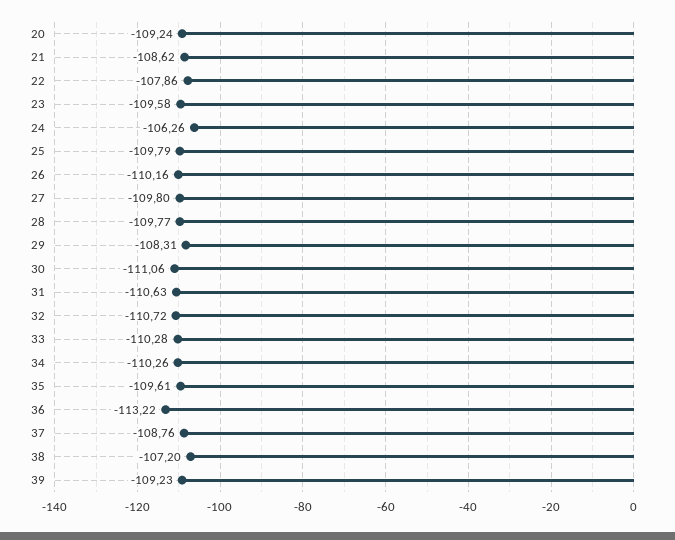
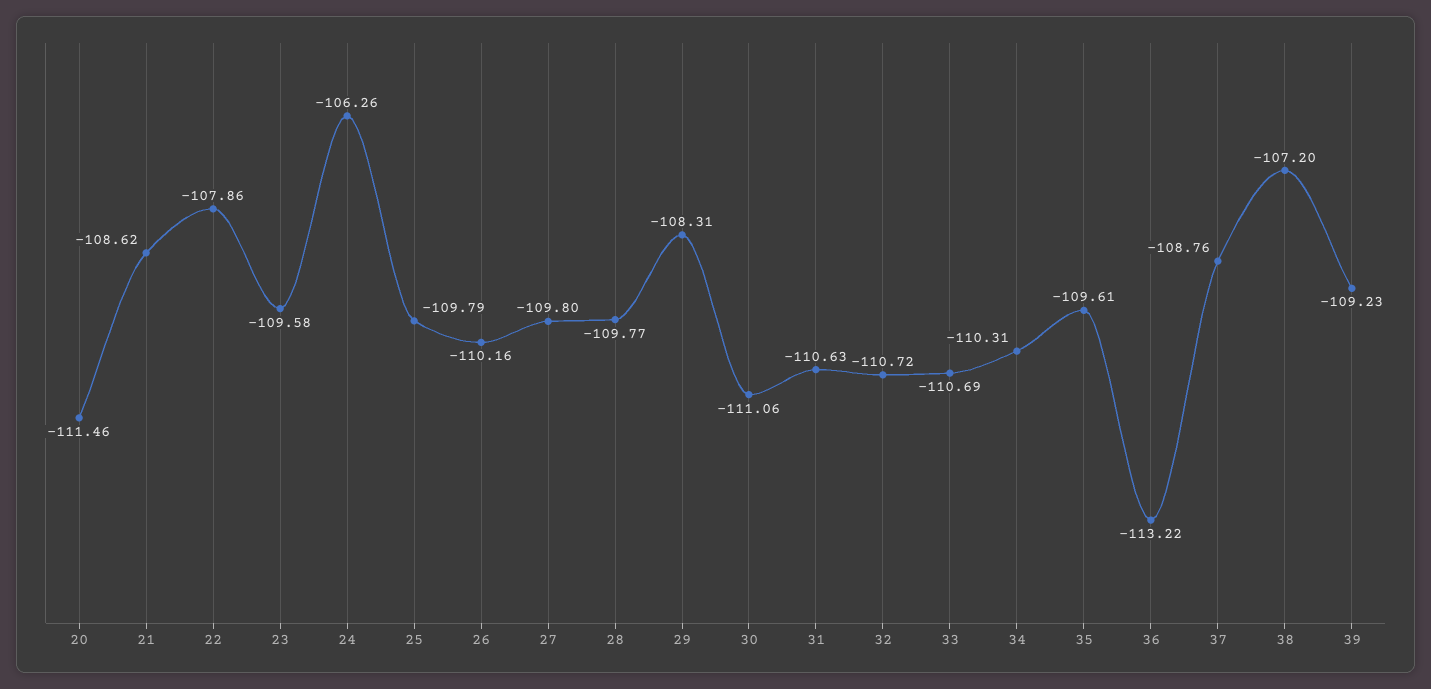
20: -109.24 -> -111.46
33: -110.28 -> -110.69
34: -110.26 -> -110.31

